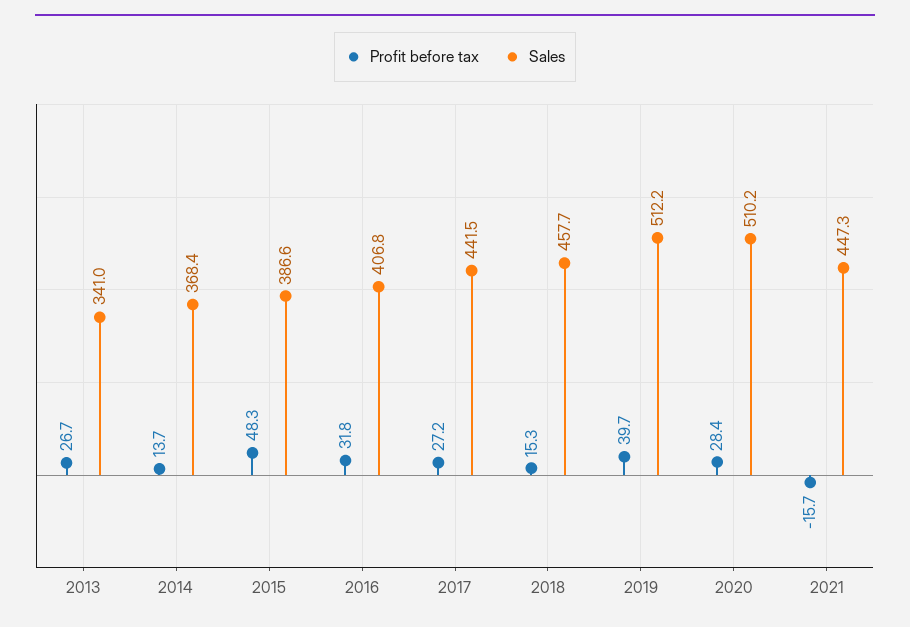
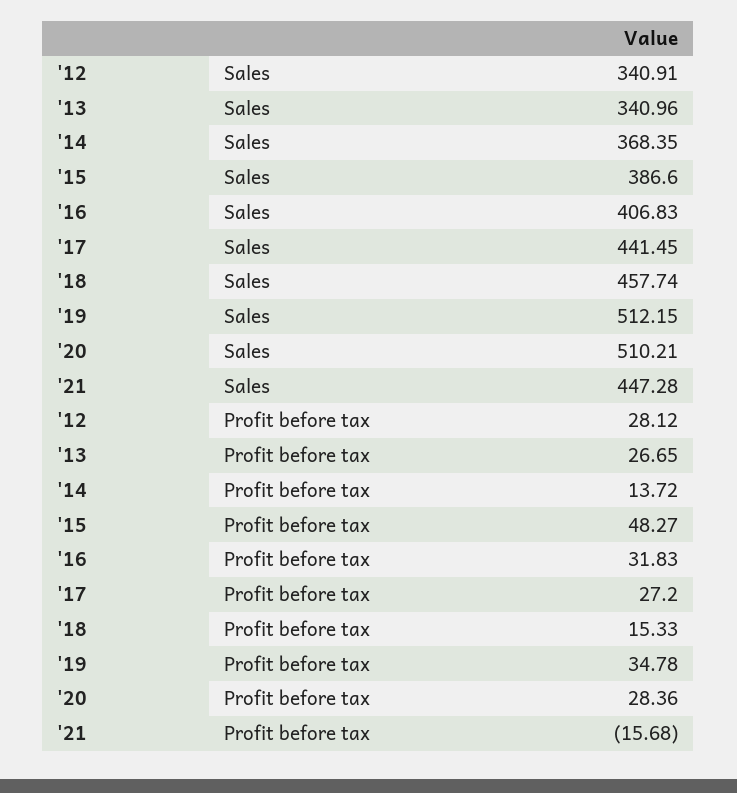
Profit before tax, 2019: 39.7 -> 34.78
Sales, '12: none -> 340.91
Profit before tax, '12: none -> 28.12

